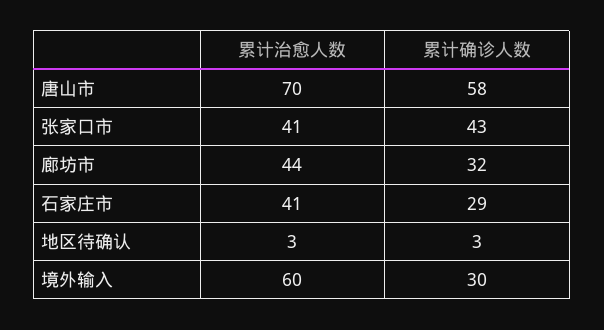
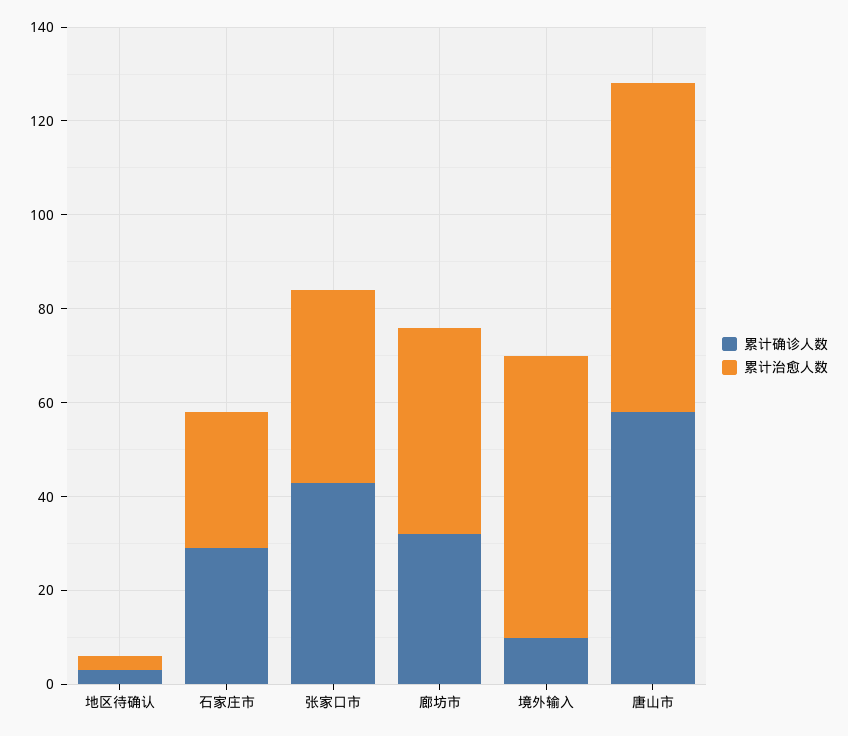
累计治愈人数, 石家庄市: 41 -> 30
累计确诊人数, 境外输入: 30 -> 10

